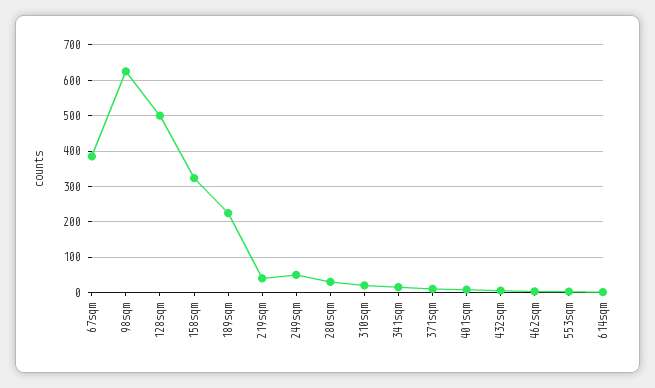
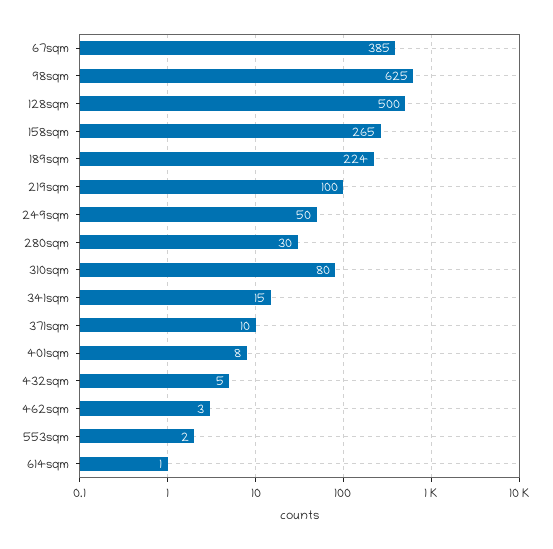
158sqm: 320 -> 265
219sqm: 40 -> 100
310sqm: 20 -> 80

